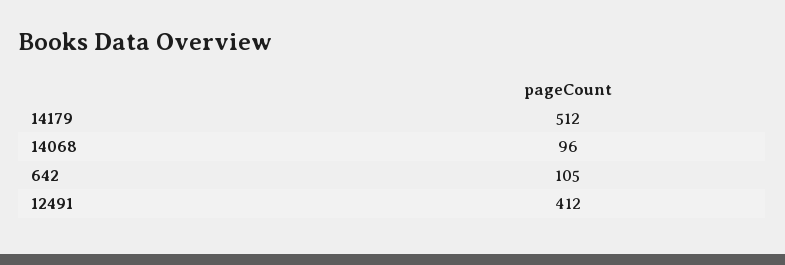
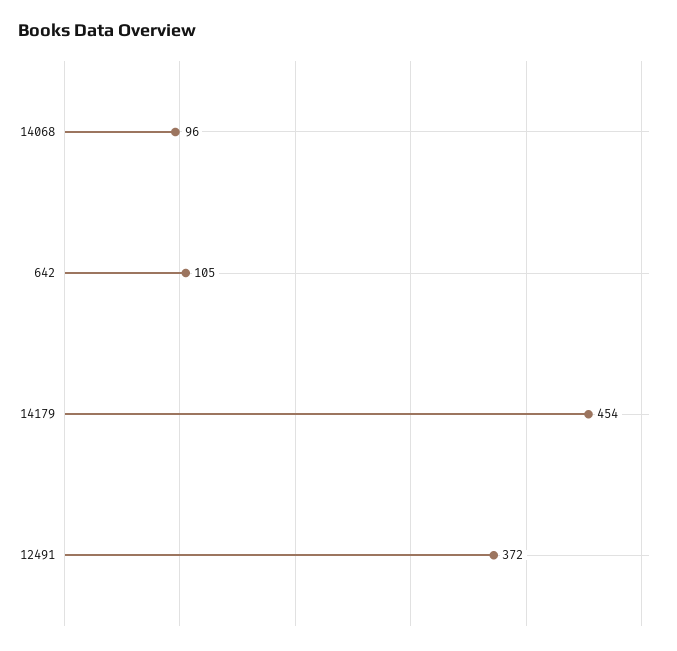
14179: 512 -> 454
12491: 412 -> 372

